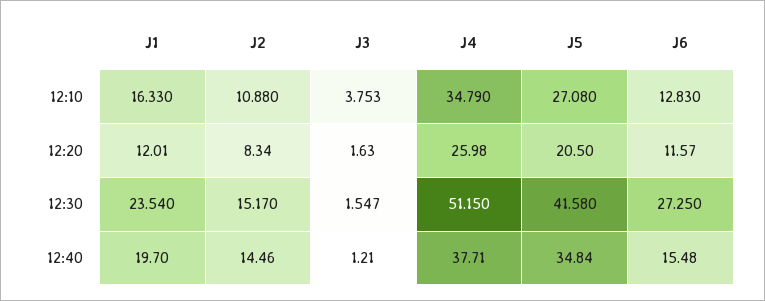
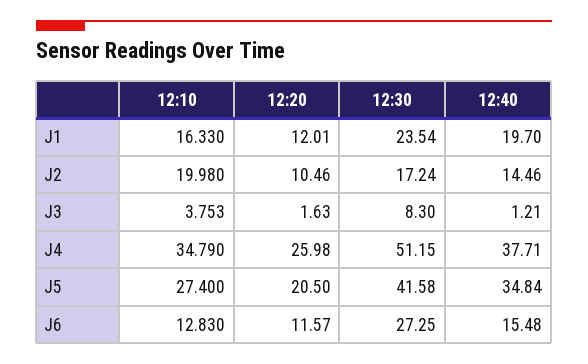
J2, 12:10: 10.88 -> 19.98
J5, 12:10: 27.08 -> 27.4
J2, 12:20: 8.34 -> 10.46
J2, 12:30: 15.17 -> 17.24
J3, 12:30: 1.547 -> 8.3

